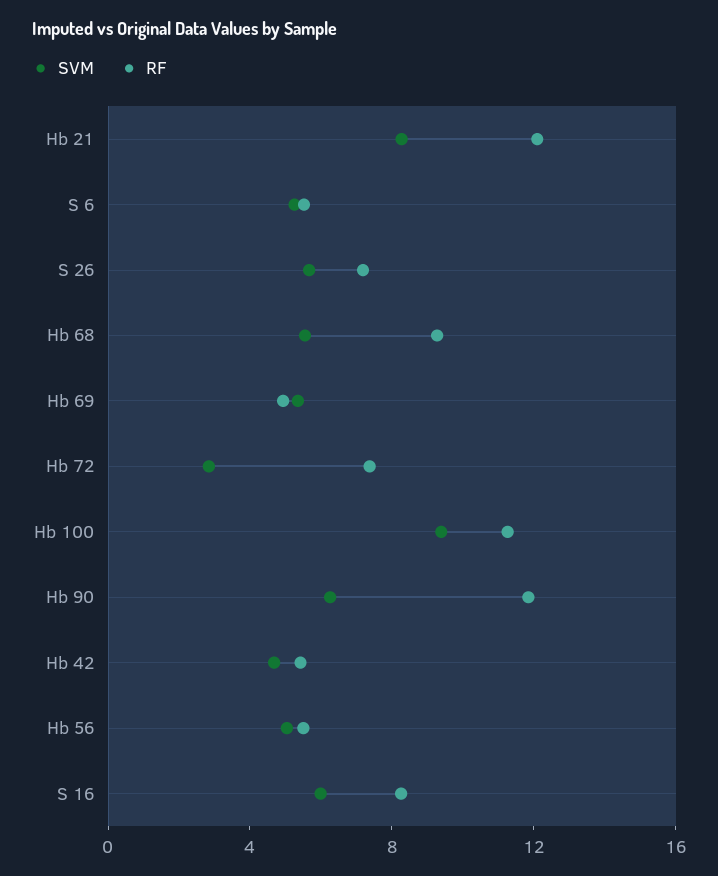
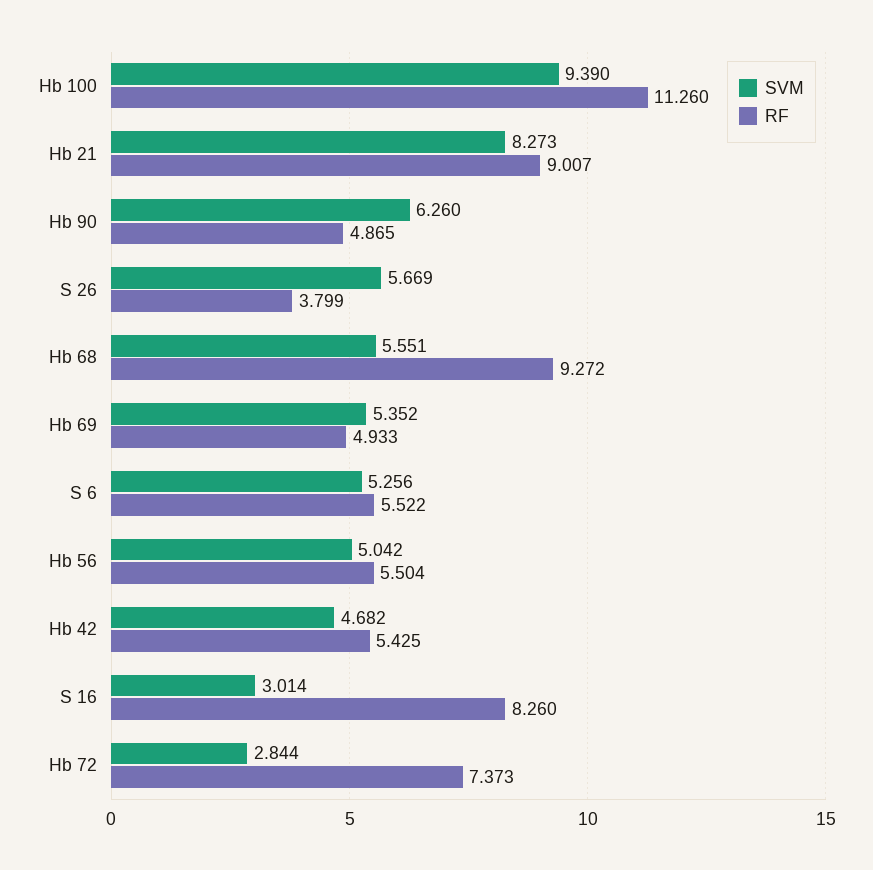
RF, Hb 21: 12 -> 9.007
RF, S 26: 7 -> 3.799
RF, Hb 90: 12 -> 4.865
SVM, S 16: 6 -> 3.014

